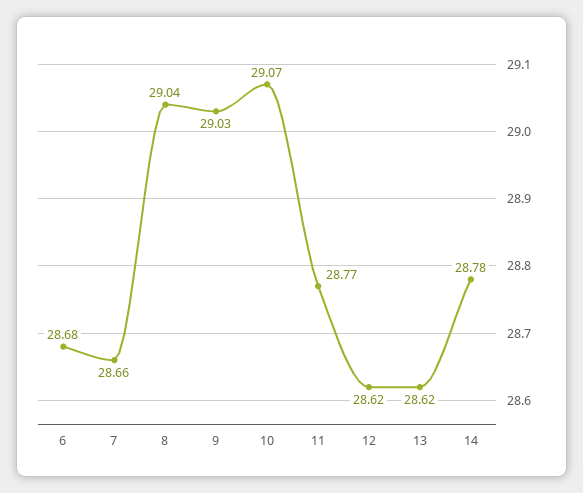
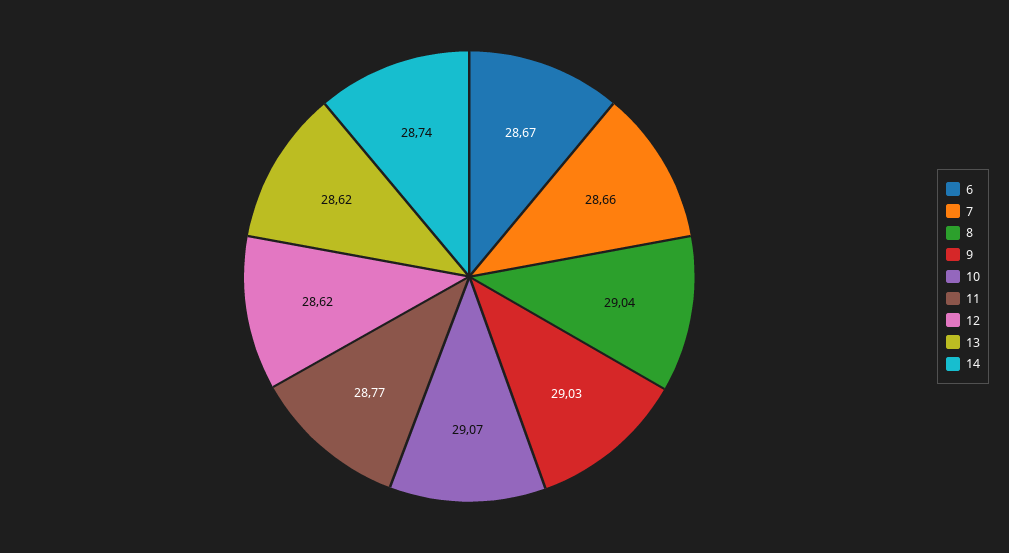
6: 28.68 -> 28.67
14: 28.78 -> 28.74

